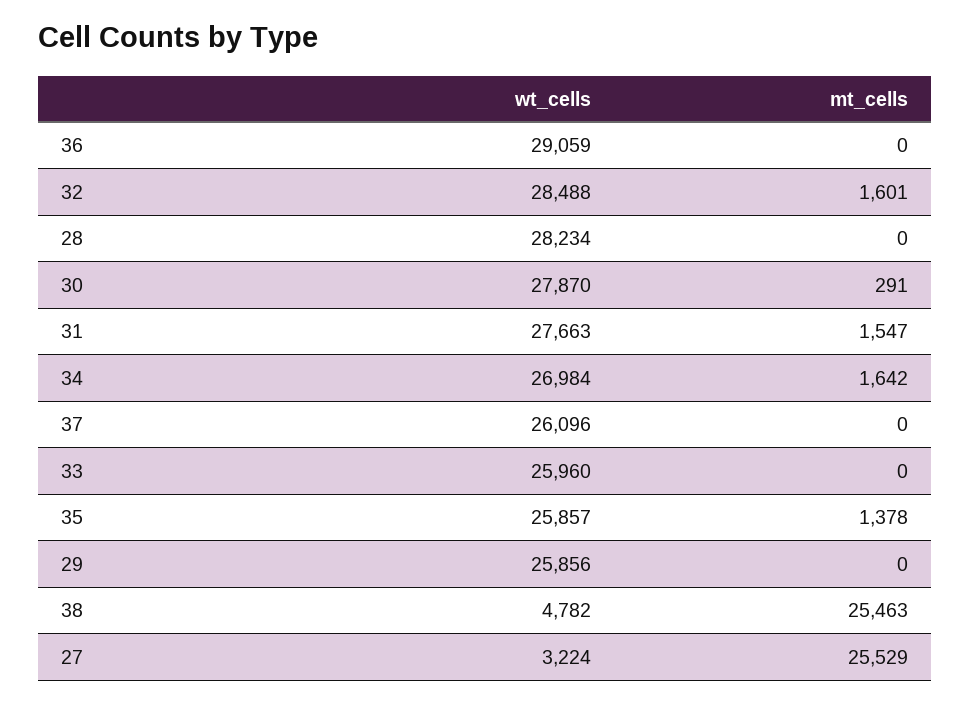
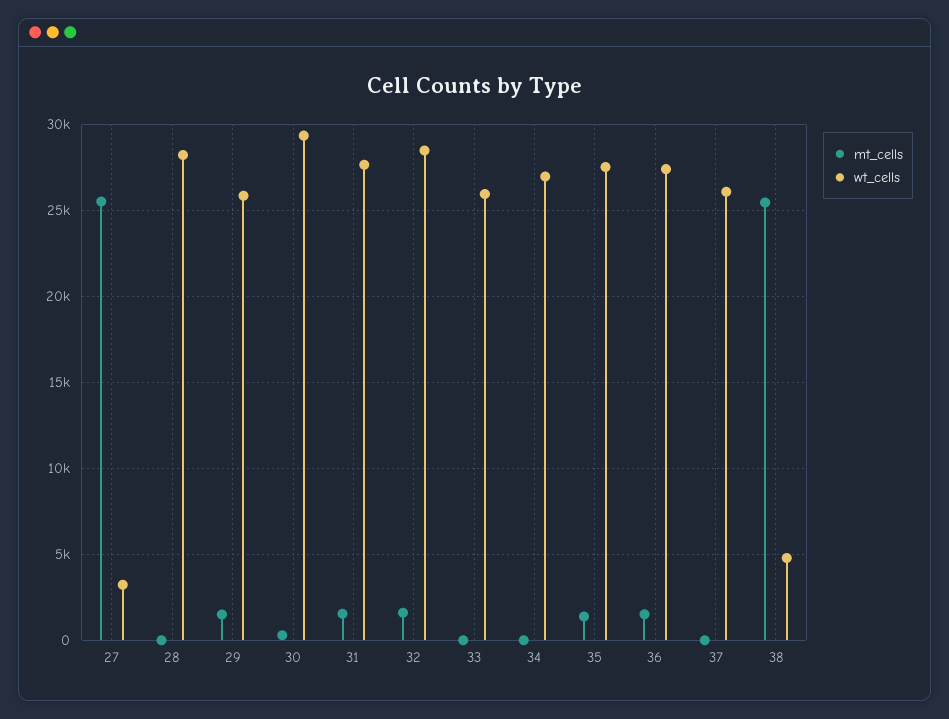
wt_cells, 36: 29059 -> 27500
mt_cells, 36: 0 -> 1500
wt_cells, 30: 27870 -> 29500
mt_cells, 34: 1642 -> 0
wt_cells, 35: 25857 -> 27500
mt_cells, 29: 0 -> 1500

